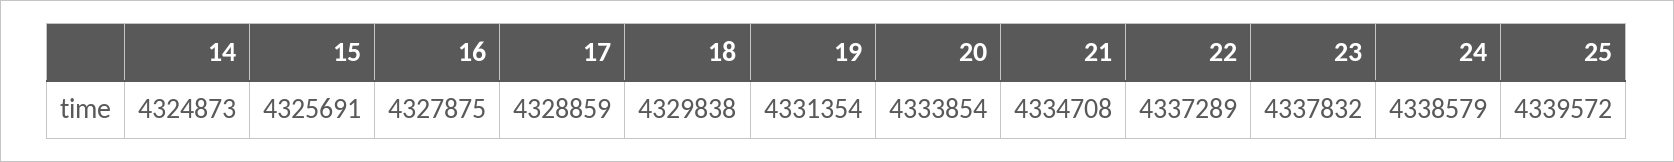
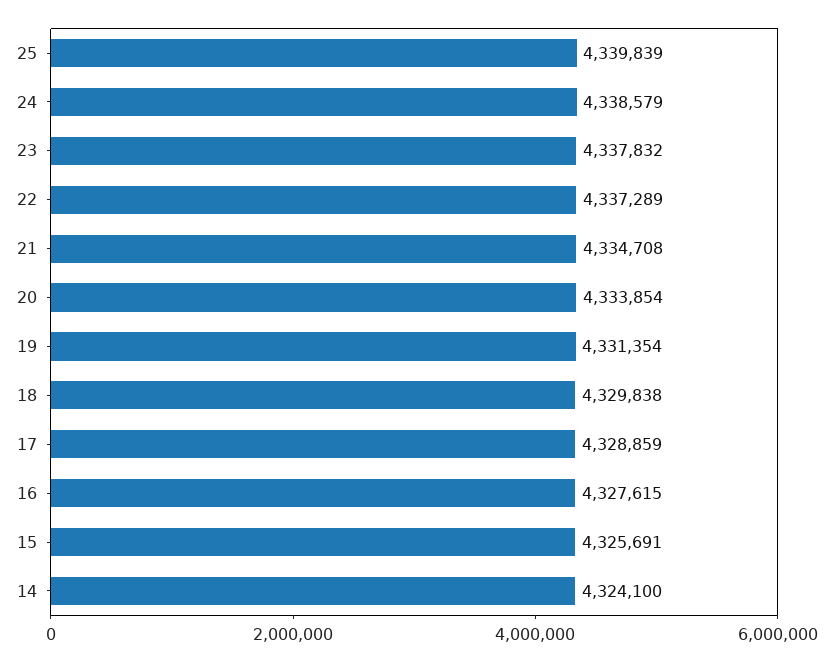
14: 4324873 -> 4324100
16: 4327875 -> 4327615
25: 4339572 -> 4339839

